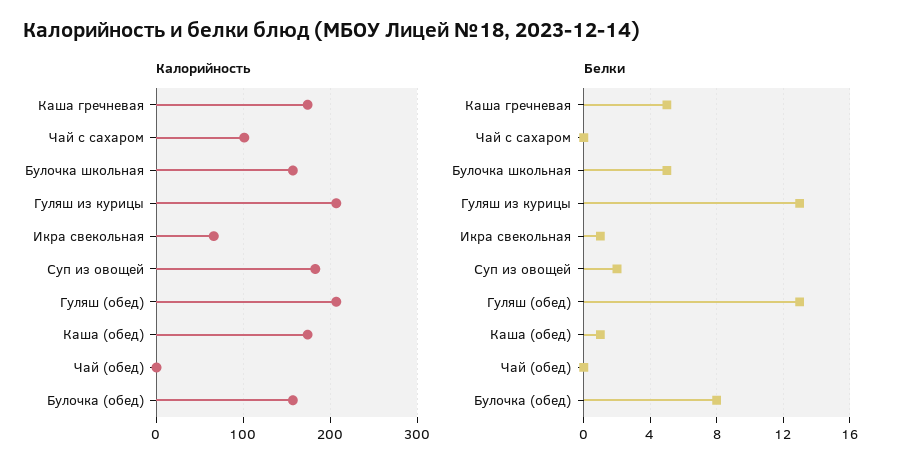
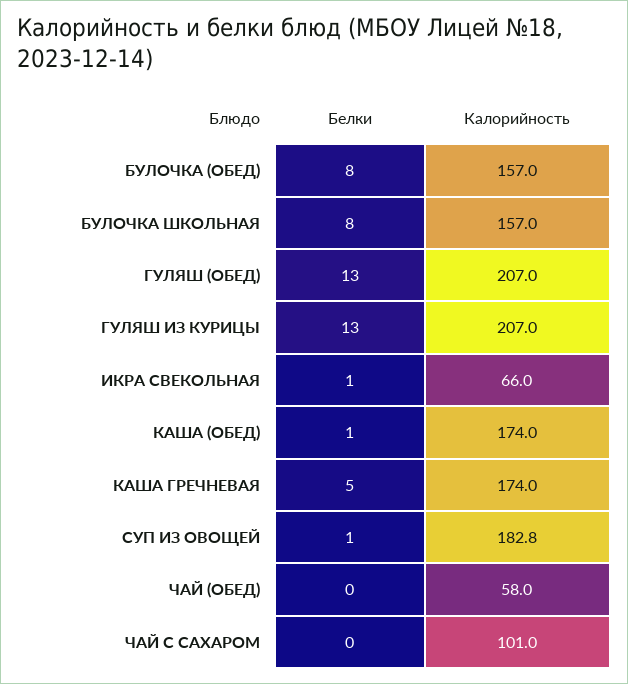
Калорийность, Чай (обед): 0 -> 58
Белки, Булочка школьная: 5 -> 8
Белки, Суп из овощей: 2 -> 1

